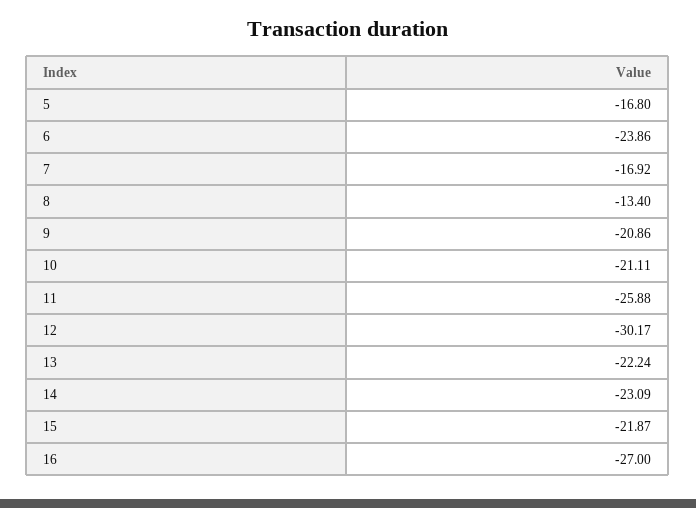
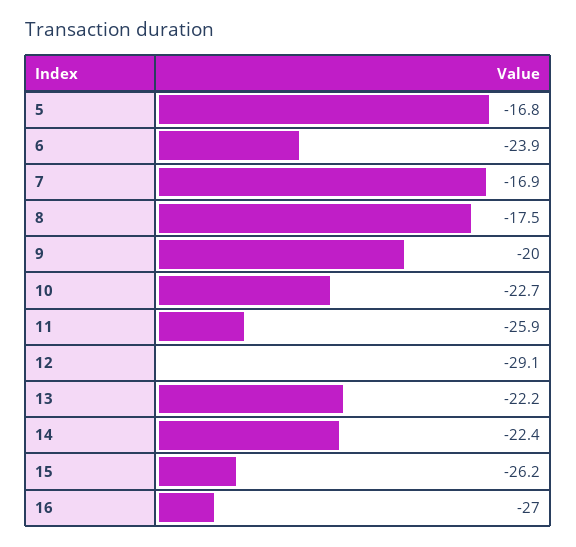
8: -13.4 -> -17.5
9: -20.86 -> -20
10: -21.11 -> -22.7
12: -30.17 -> -29.1
14: -23.09 -> -22.4
15: -21.87 -> -26.2

